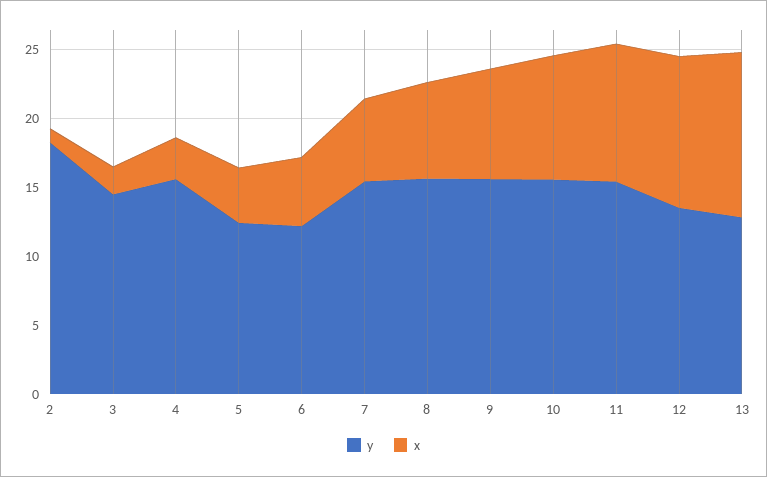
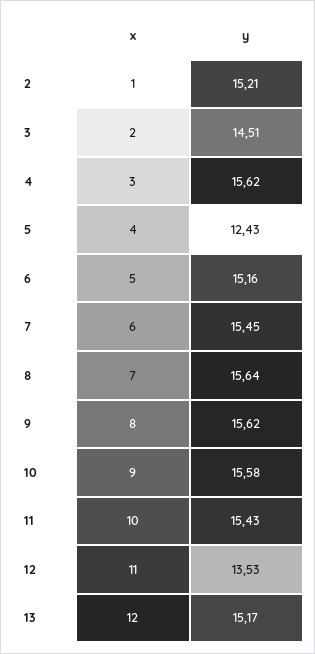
y, 2: 18 -> 15.21
y, 6: 12 -> 15.16
y, 13: 13 -> 15.17

